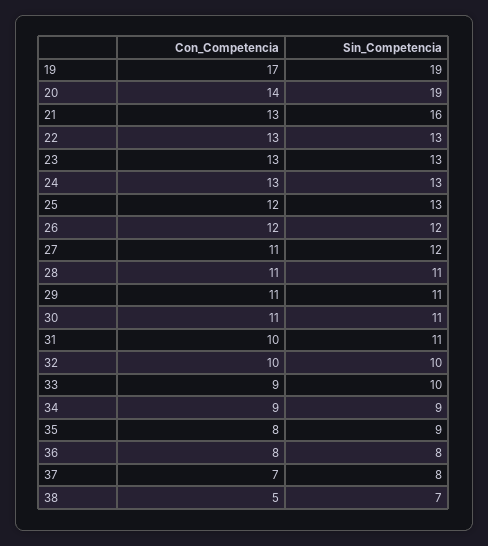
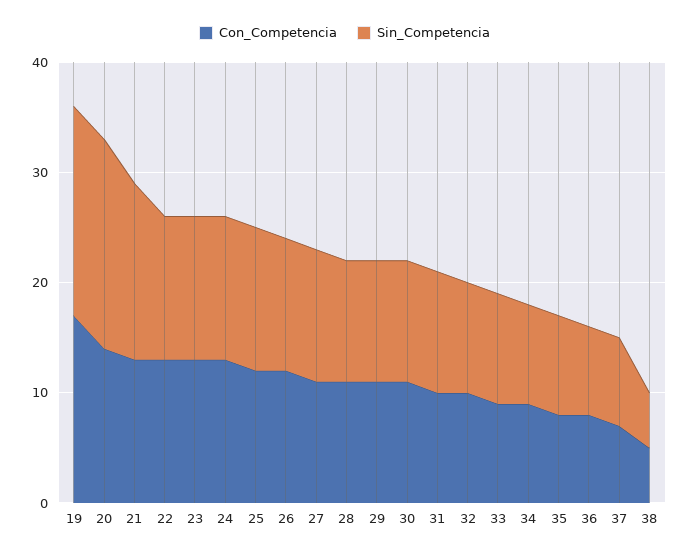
Sin_Competencia, 38: 7 -> 5

